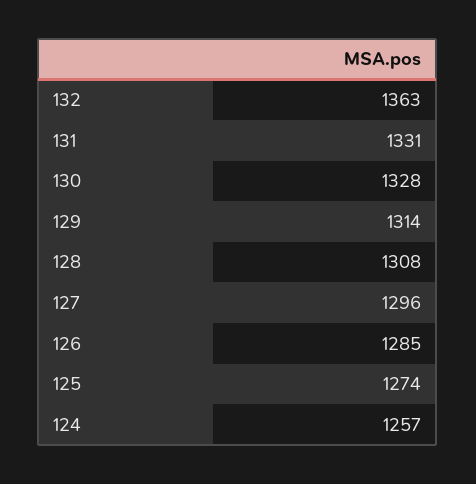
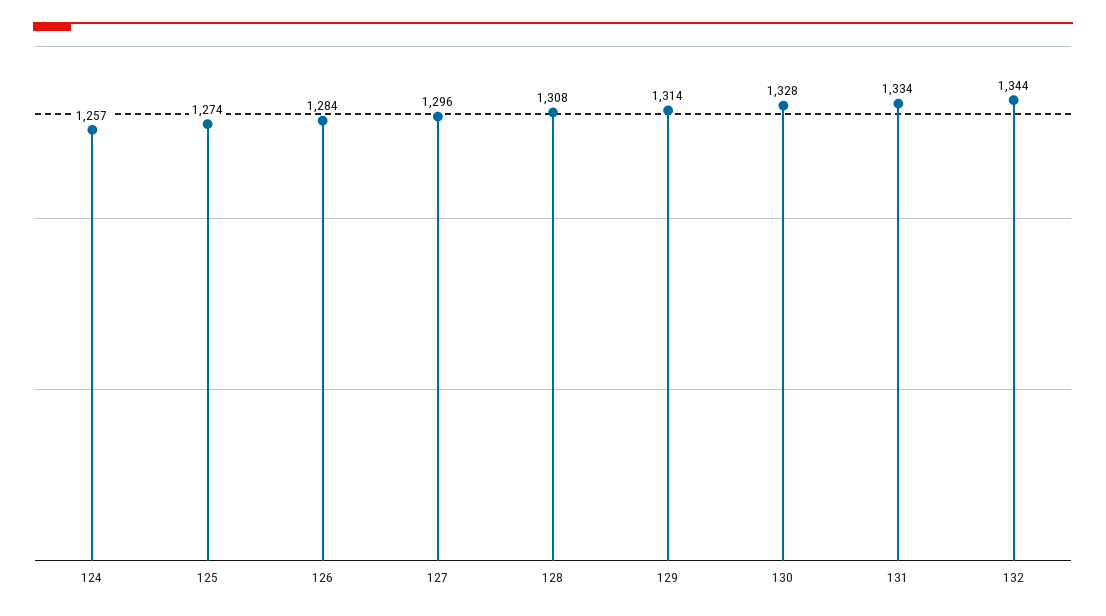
132: 1363 -> 1344
131: 1331 -> 1334
126: 1285 -> 1284

